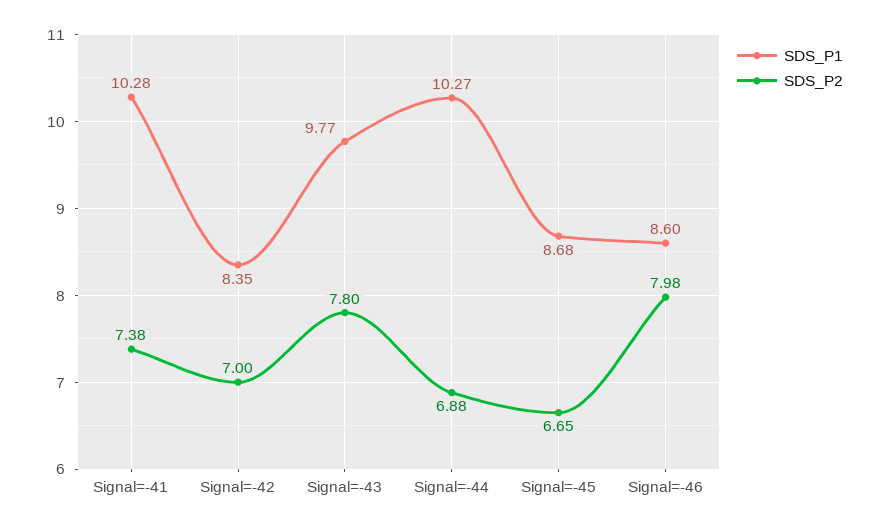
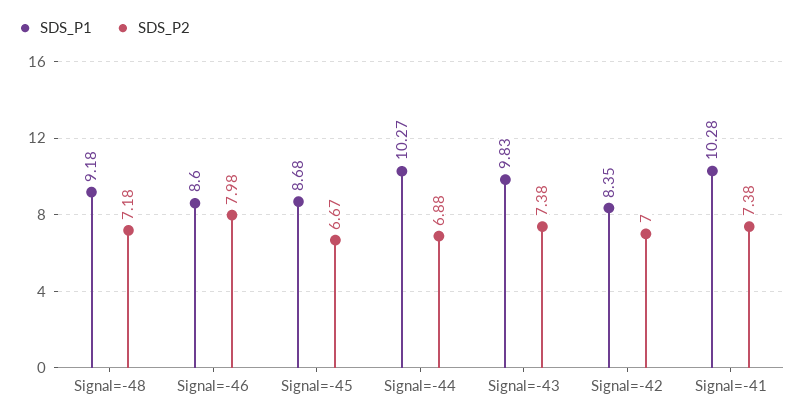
SDS_P1, Signal=-43: 9.77 -> 9.83
SDS_P2, Signal=-43: 7.8 -> 7.38
SDS_P2, Signal=-45: 6.65 -> 6.67
SDS_P1, Signal=-48: none -> 9.18
SDS_P2, Signal=-48: none -> 7.18

